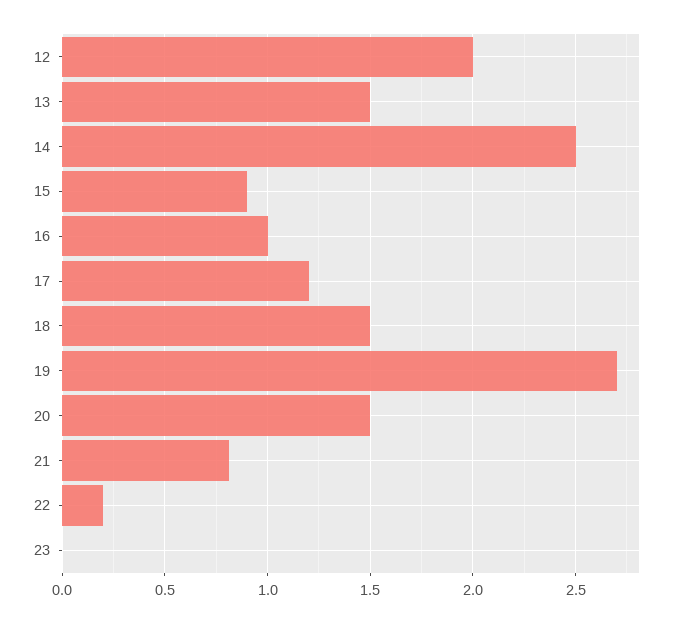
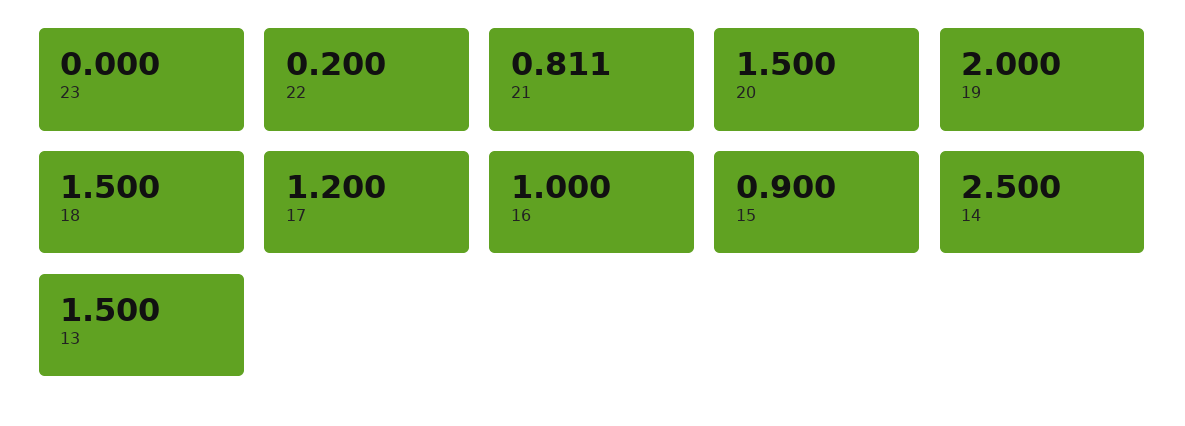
12: 2 -> none
19: 2.7 -> 2

